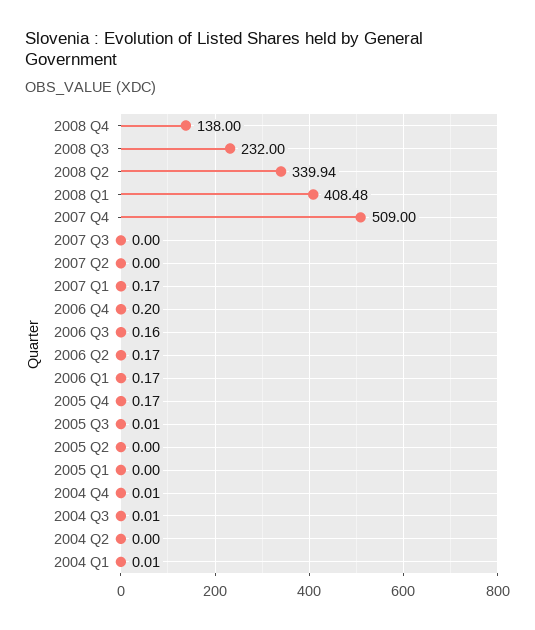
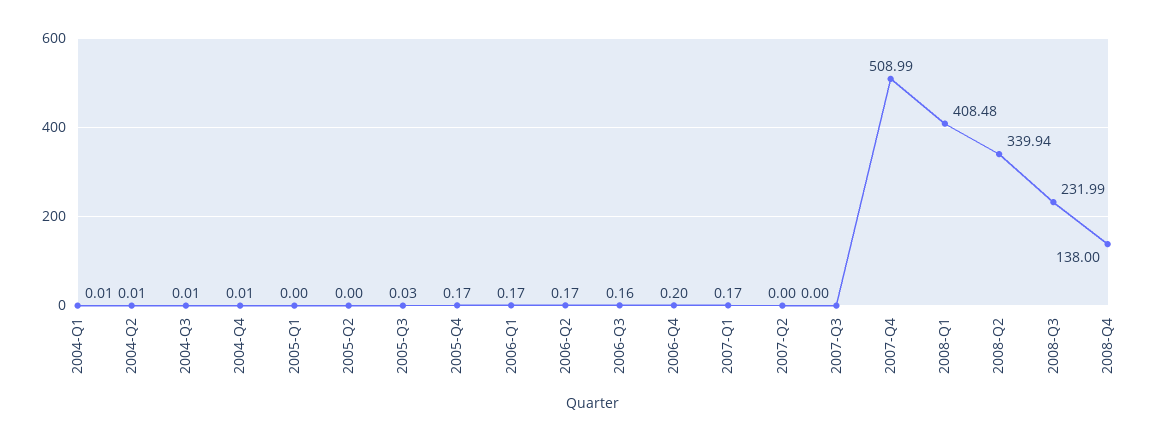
2008 Q3: 232 -> 231.99
2007 Q4: 509 -> 508.99
2005 Q3: 0.01 -> 0.03
2004 Q2: 0 -> 0.01

